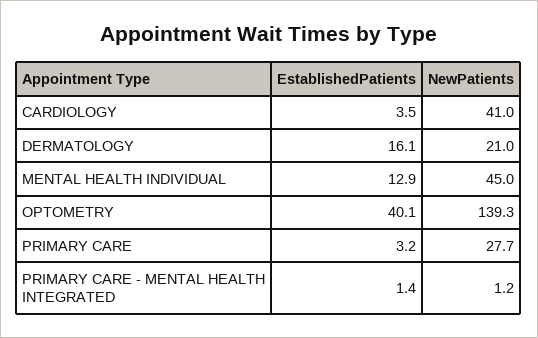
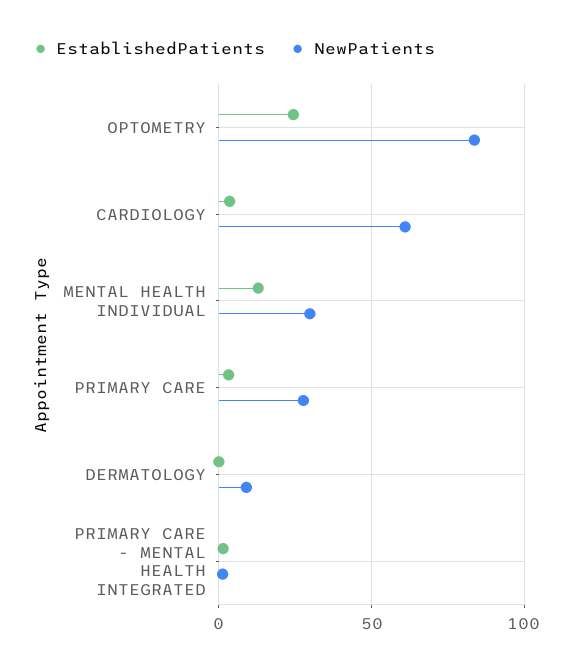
NewPatients, CARDIOLOGY: 41 -> 60
EstablishedPatients, DERMATOLOGY: 16.1 -> 0
NewPatients, DERMATOLOGY: 21 -> 10
NewPatients, MENTAL HEALTH INDIVIDUAL: 45 -> 30
EstablishedPatients, OPTOMETRY: 40.1 -> 25
NewPatients, OPTOMETRY: 139.3 -> 85

